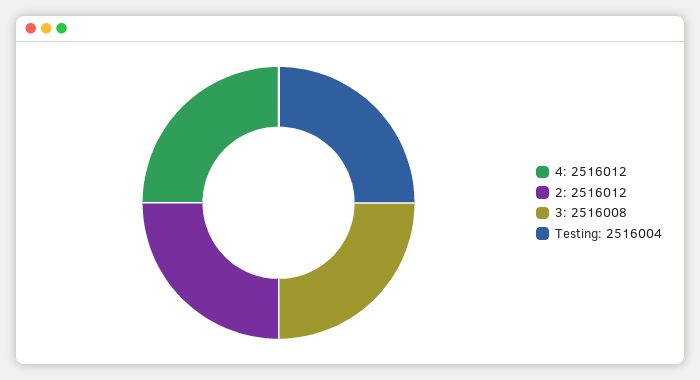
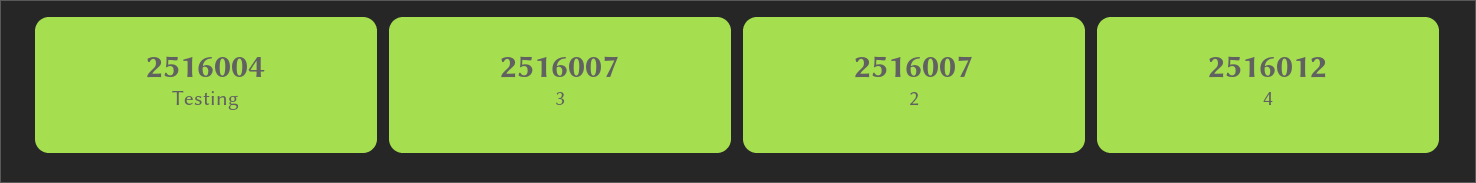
2: 2516012 -> 2516007
3: 2516008 -> 2516007

